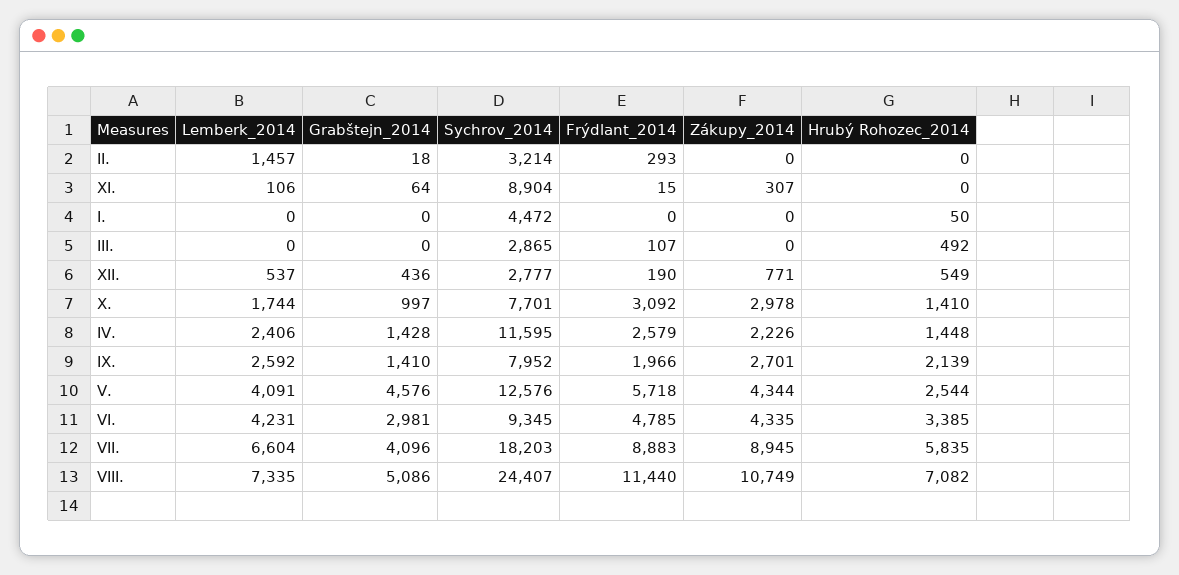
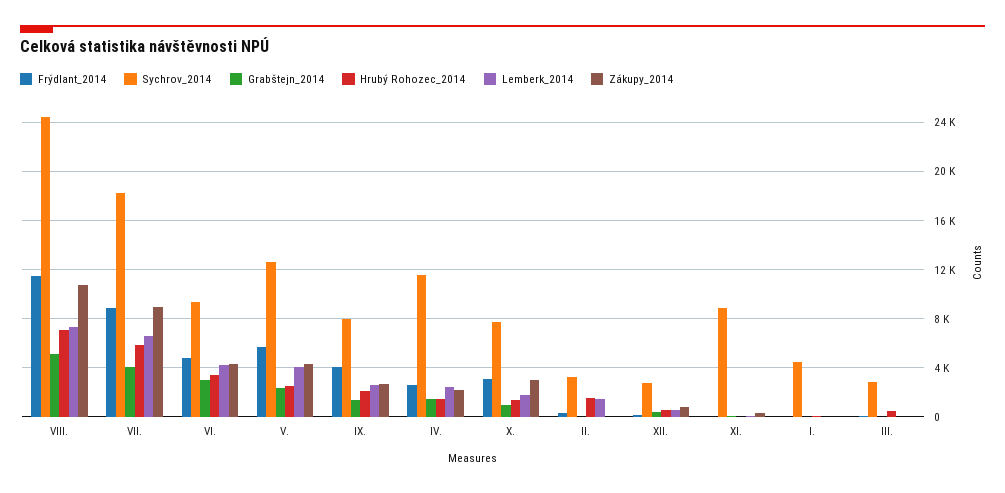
Hrubý Rohozec_2014, II.: 0 -> 1500
Frýdlant_2014, IX.: 1966 -> 4000
Grabštejn_2014, V.: 4576 -> 2500

